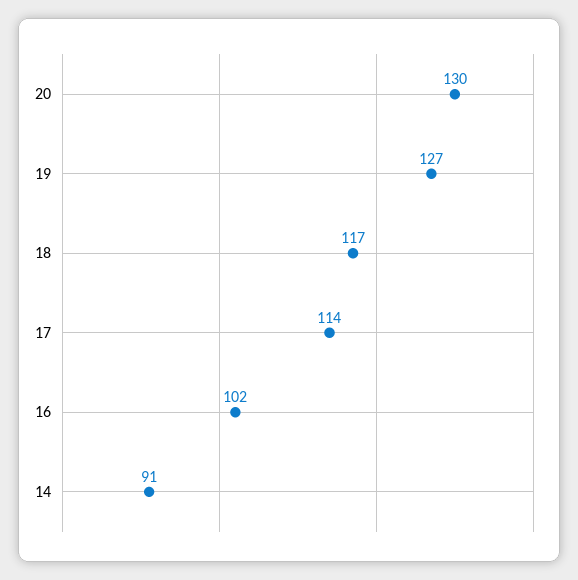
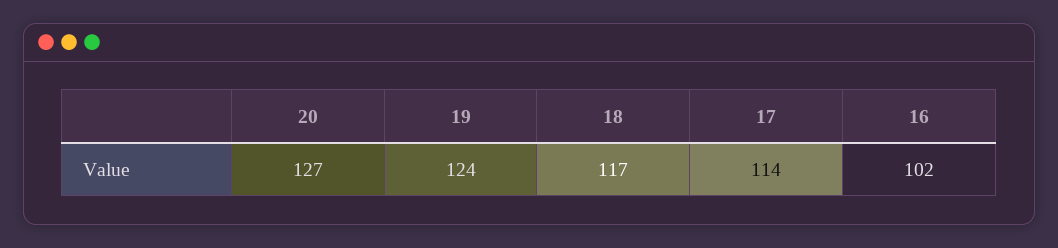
20: 130 -> 127
19: 127 -> 124
14: 91 -> none

